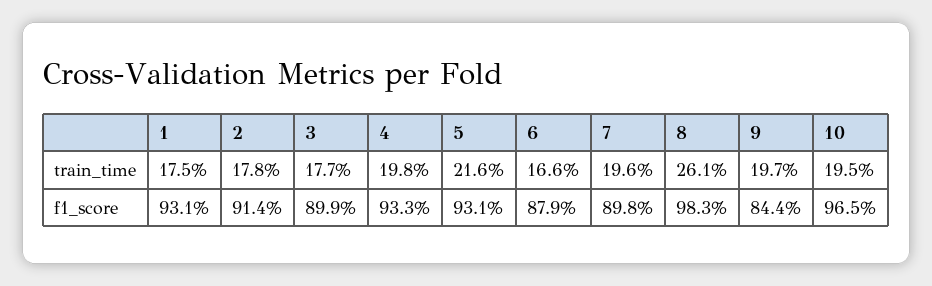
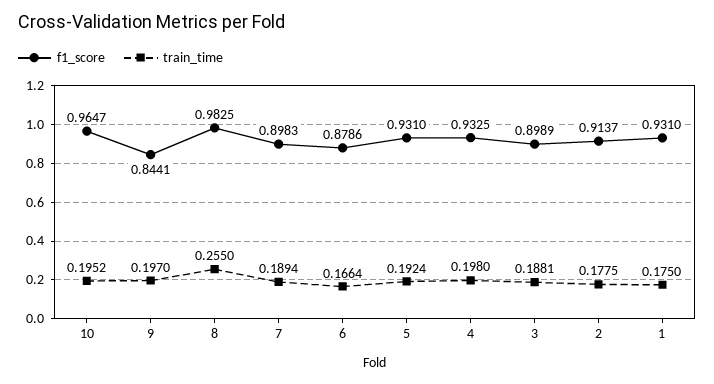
train_time, 3: 0.177 -> 0.1881
train_time, 5: 0.216 -> 0.1924
train_time, 7: 0.196 -> 0.1894
train_time, 8: 0.261 -> 0.255

